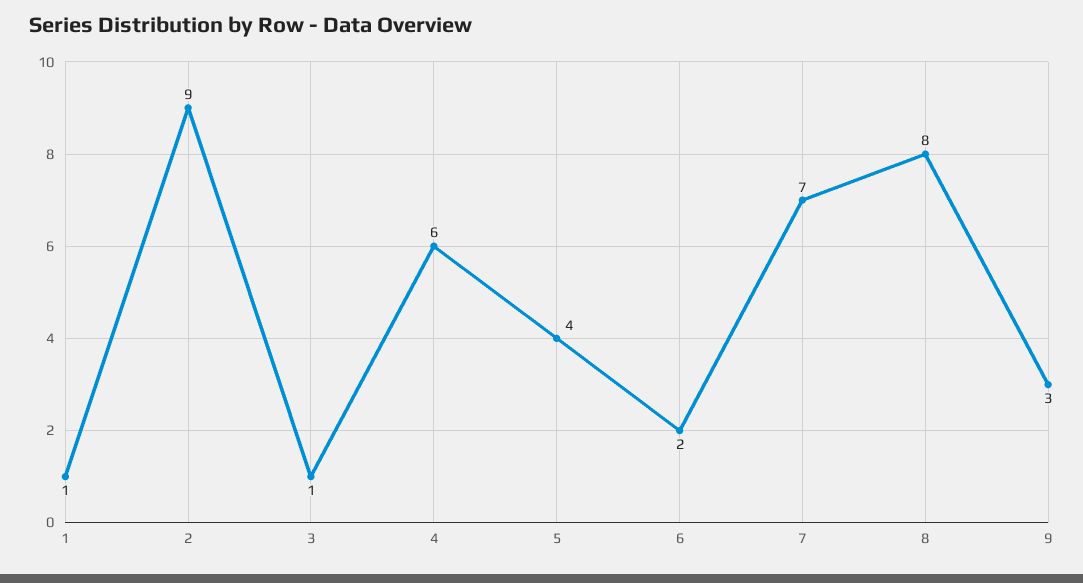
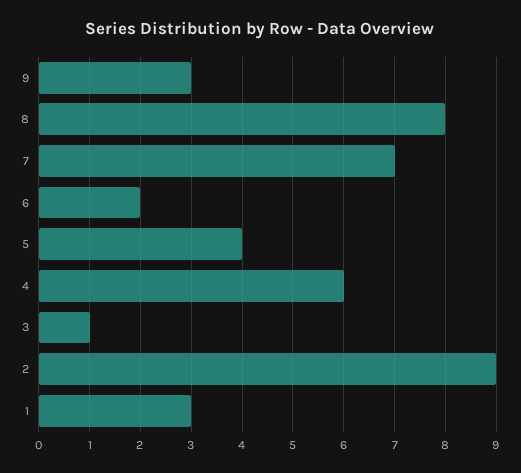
1: 1 -> 3

